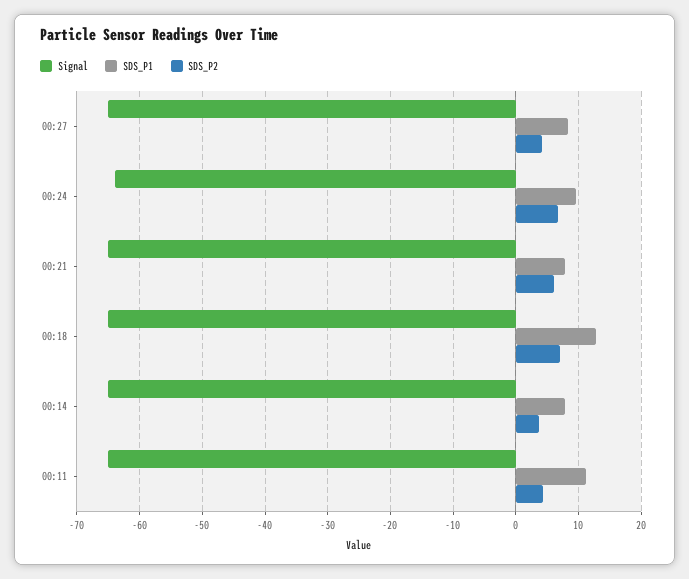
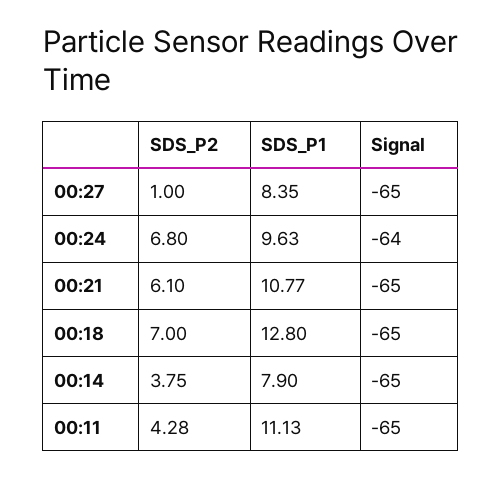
SDS_P2, 00:27: 4 -> 1
SDS_P1, 00:21: 8 -> 10.77

